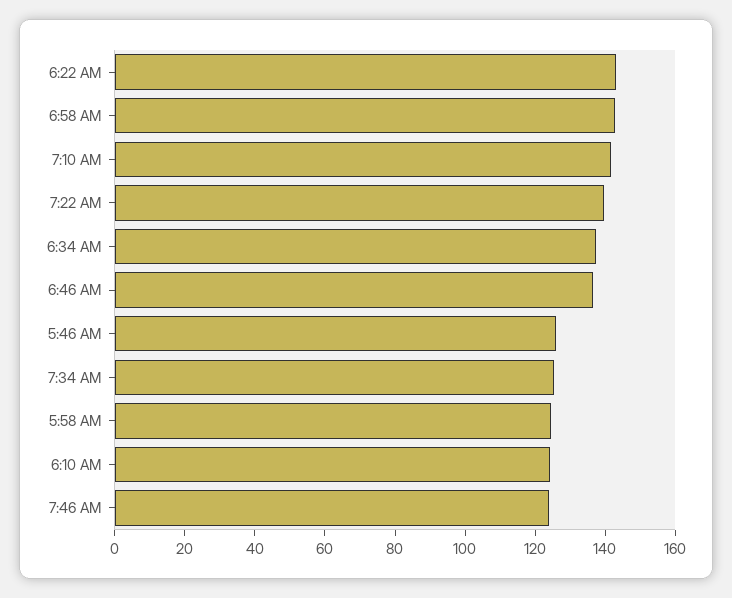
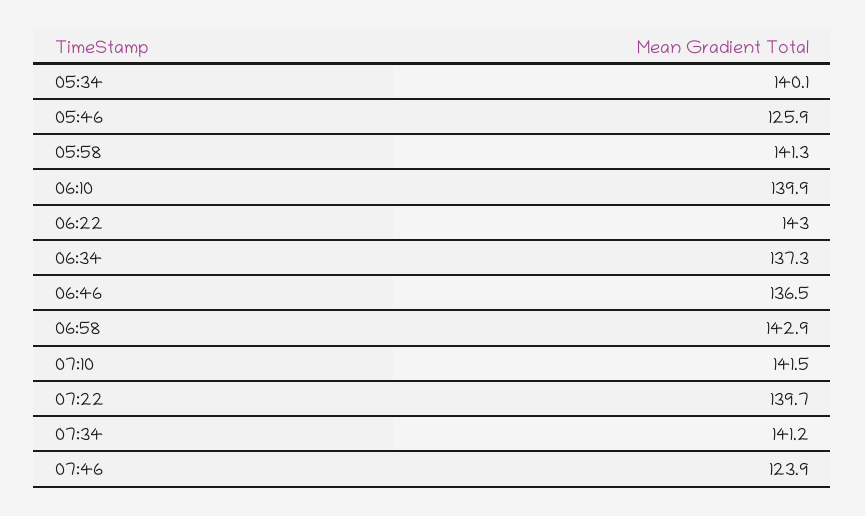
7:34 AM: 125 -> 141.2
5:58 AM: 125 -> 141.3
6:10 AM: 125 -> 139.9
05:34: none -> 140.1

